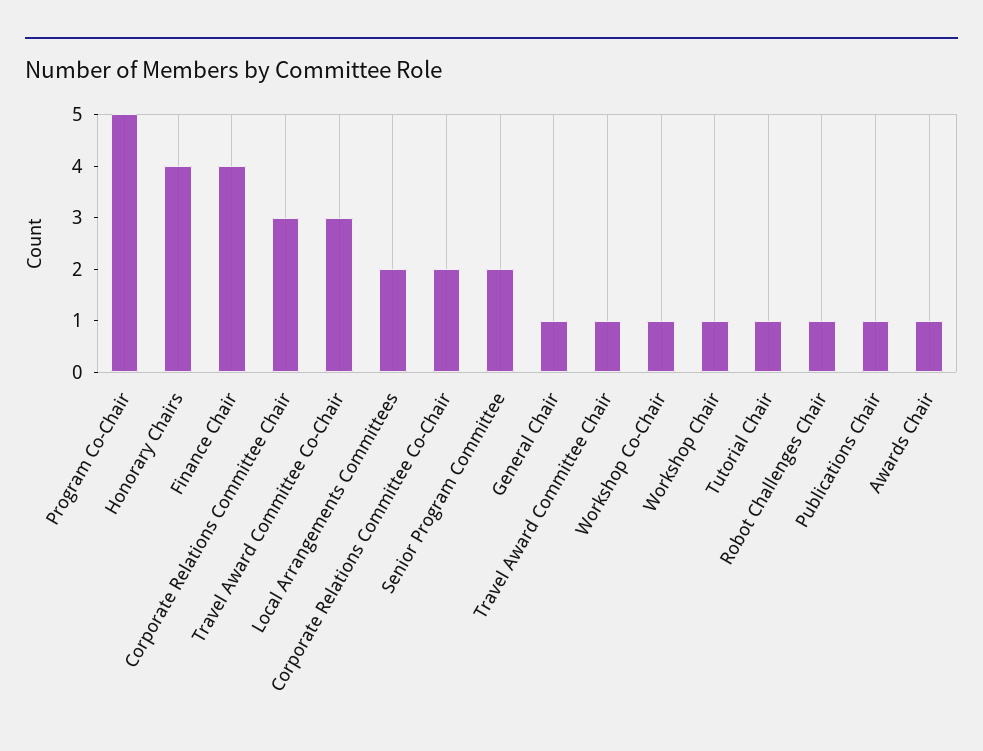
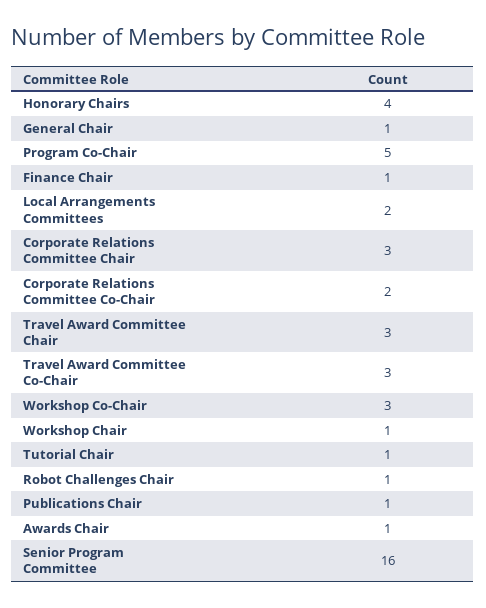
Finance Chair: 4 -> 1
Senior Program Committee: 2 -> 16
Travel Award Committee Chair: 1 -> 3
Workshop Co-Chair: 1 -> 3

